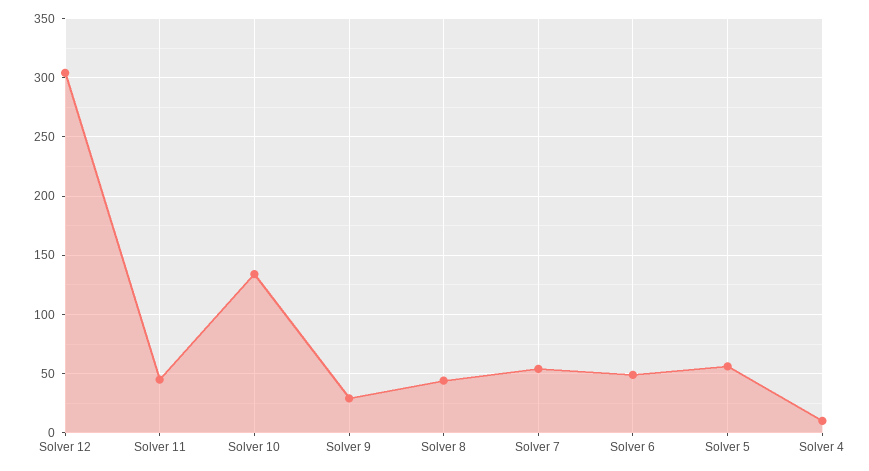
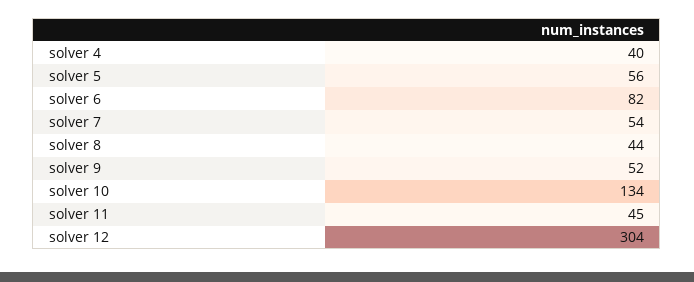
Solver 9: 30 -> 52
Solver 6: 50 -> 82
Solver 4: 10 -> 40

